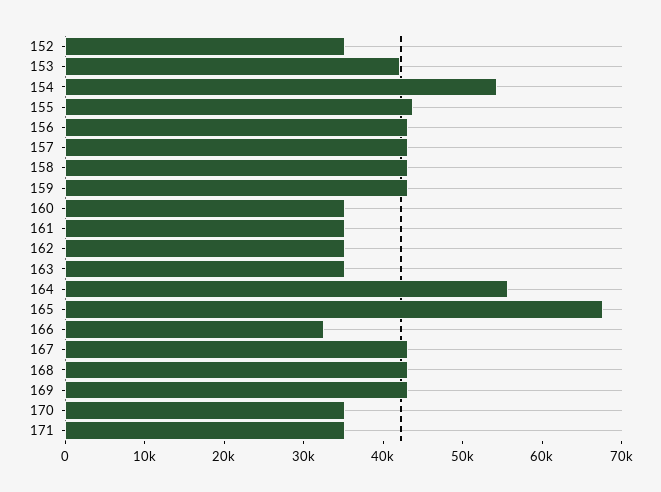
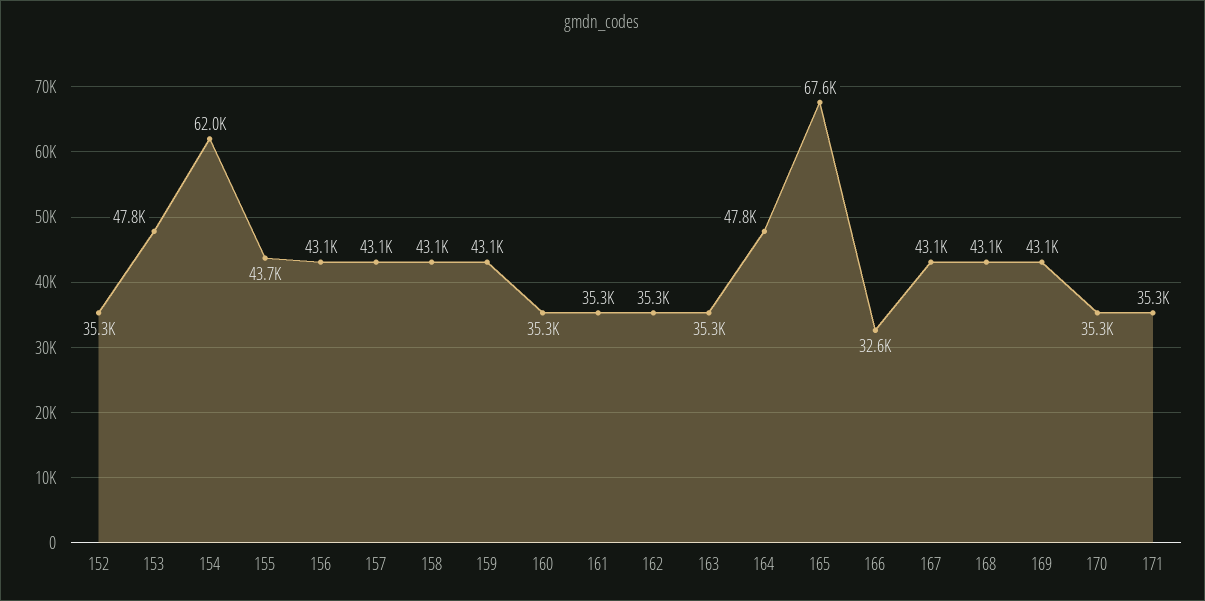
153: 42000 -> 47800
154: 54000 -> 62000
164: 56000 -> 47800

